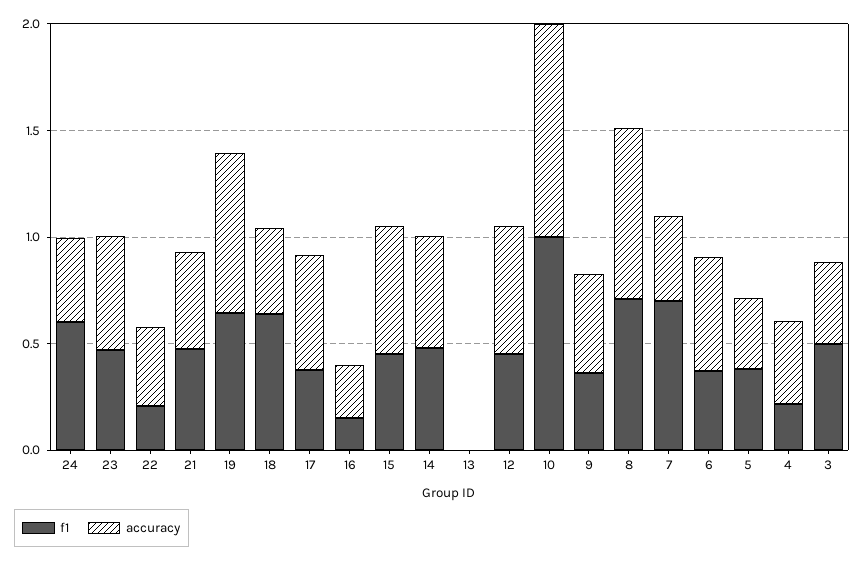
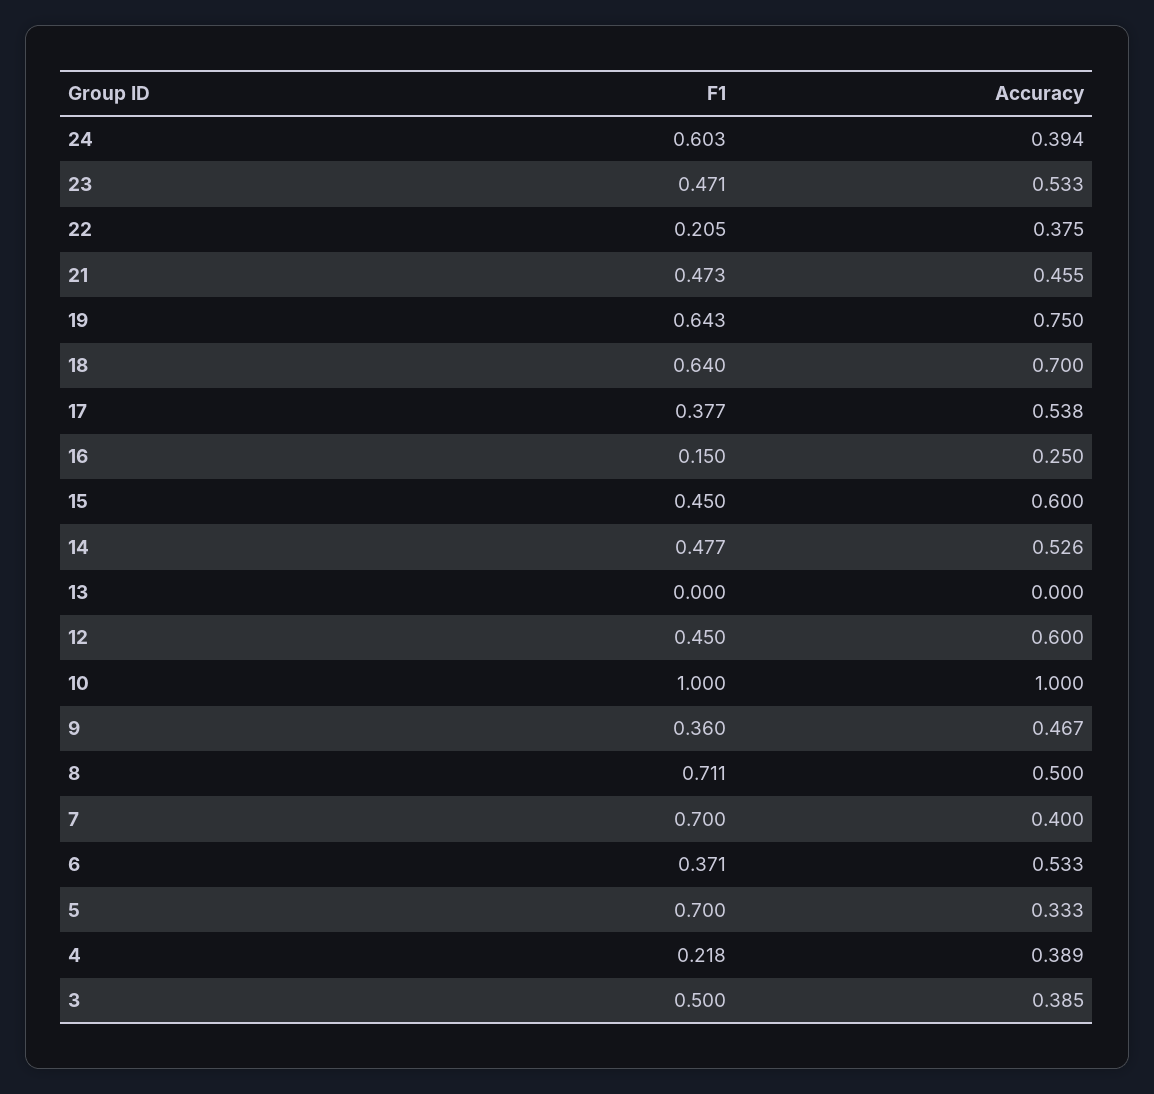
accuracy, 18: 0.4 -> 0.7
accuracy, 8: 0.8 -> 0.5
f1, 5: 0.4 -> 0.7

